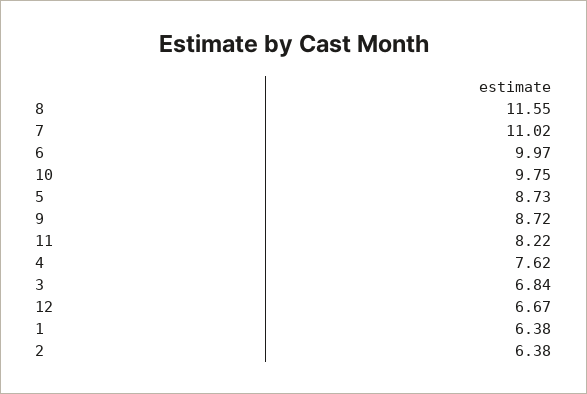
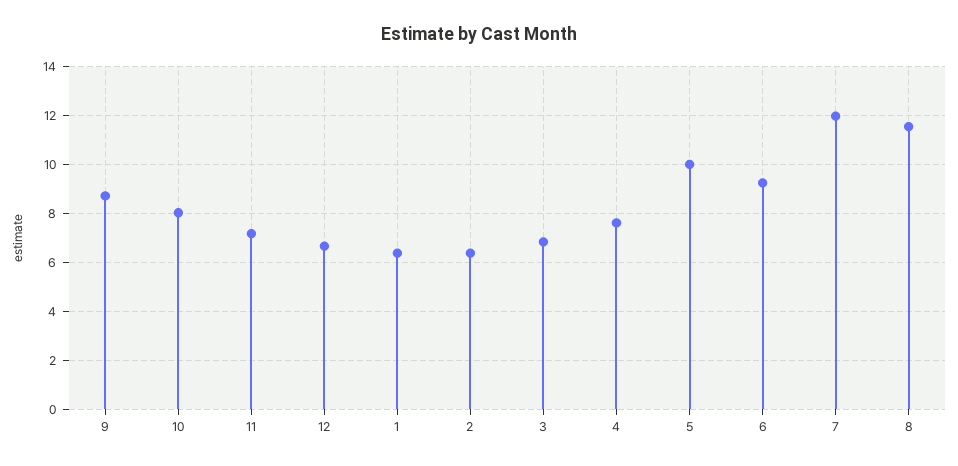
7: 11.02 -> 12
6: 9.97 -> 9.25
10: 9.75 -> 8
5: 8.73 -> 10
11: 8.22 -> 7.25

